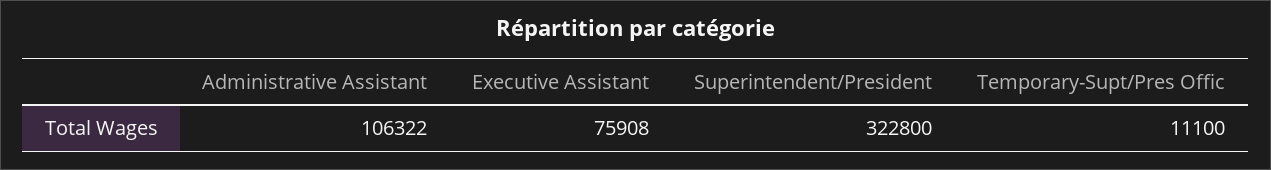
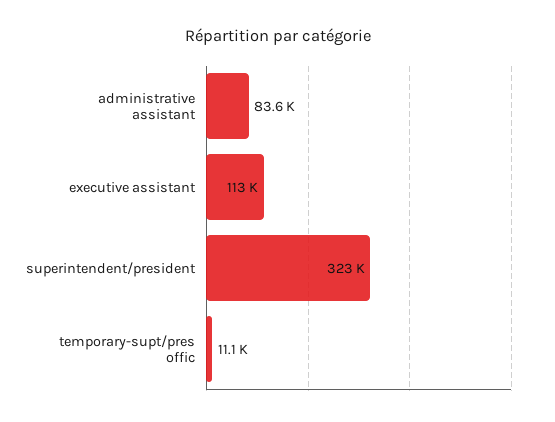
Administrative Assistant: 106322 -> 83600
Executive Assistant: 75908 -> 113000

